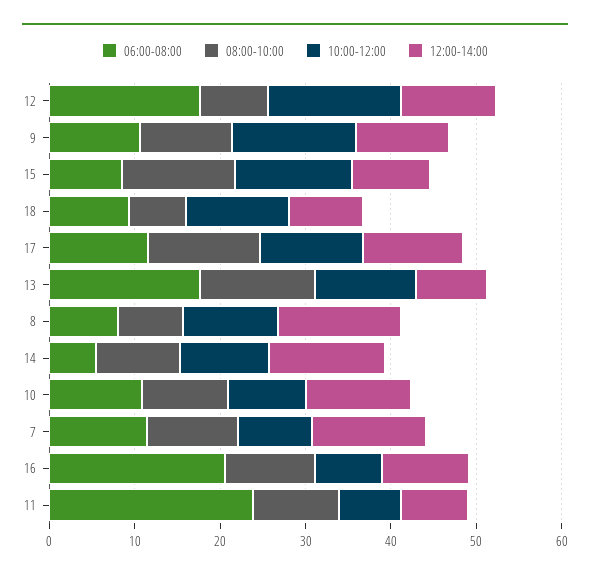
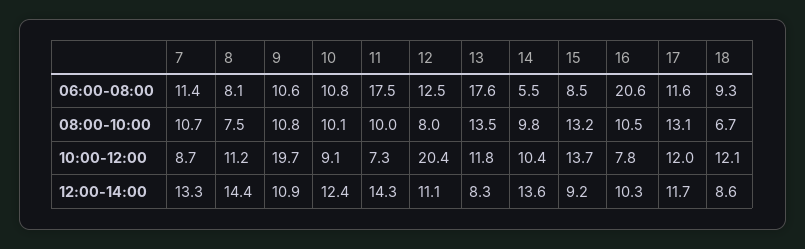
06:00-08:00, 12: 18 -> 12.5
10:00-12:00, 12: 16 -> 20.4
10:00-12:00, 9: 14 -> 19.7
06:00-08:00, 11: 24 -> 17.5
12:00-14:00, 11: 8 -> 14.3

